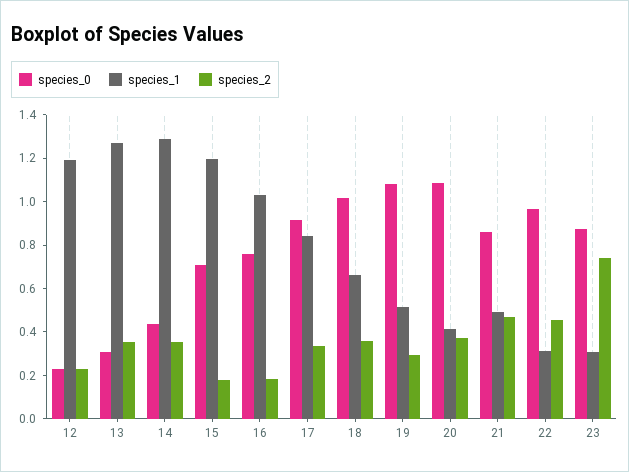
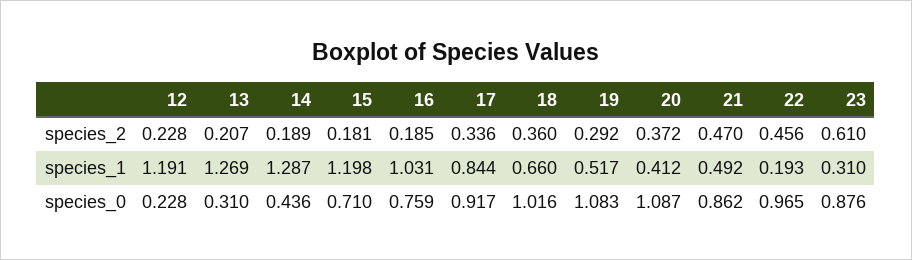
species_2, 13: 0.35 -> 0.207
species_2, 14: 0.35 -> 0.189
species_1, 22: 0.3 -> 0.193
species_2, 23: 0.75 -> 0.61

